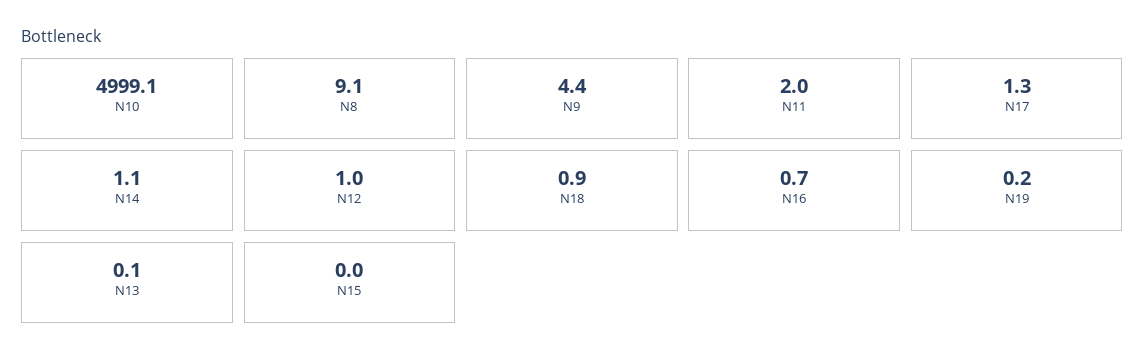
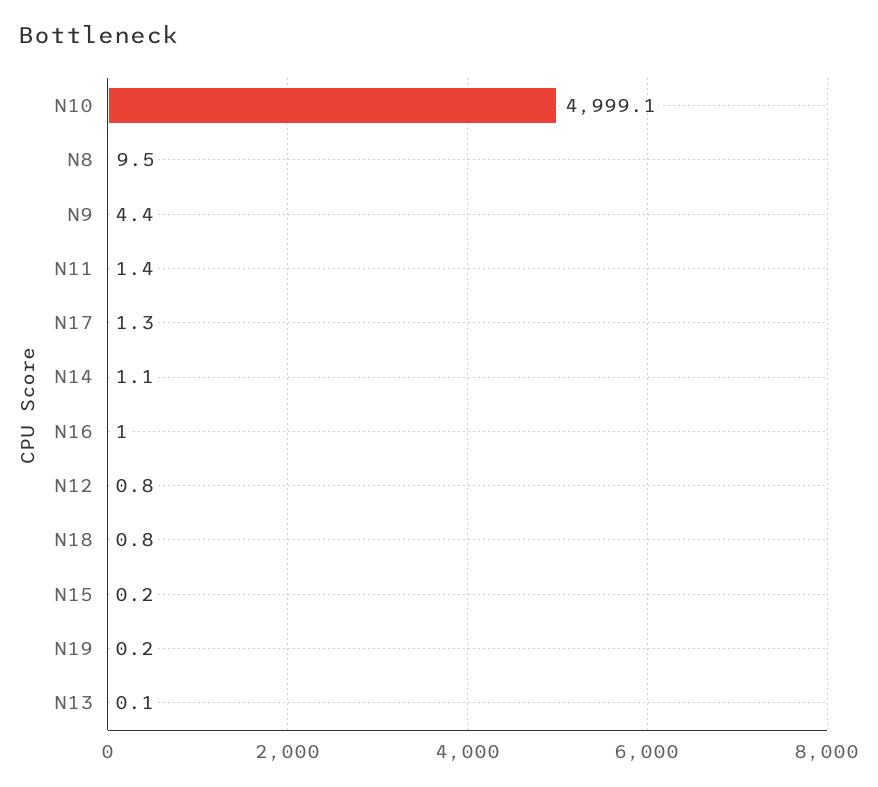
N8: 9.1 -> 9.5
N11: 2 -> 1.4
N12: 1 -> 0.8
N18: 0.9 -> 0.8
N16: 0.7 -> 1
N15: 0 -> 0.2

